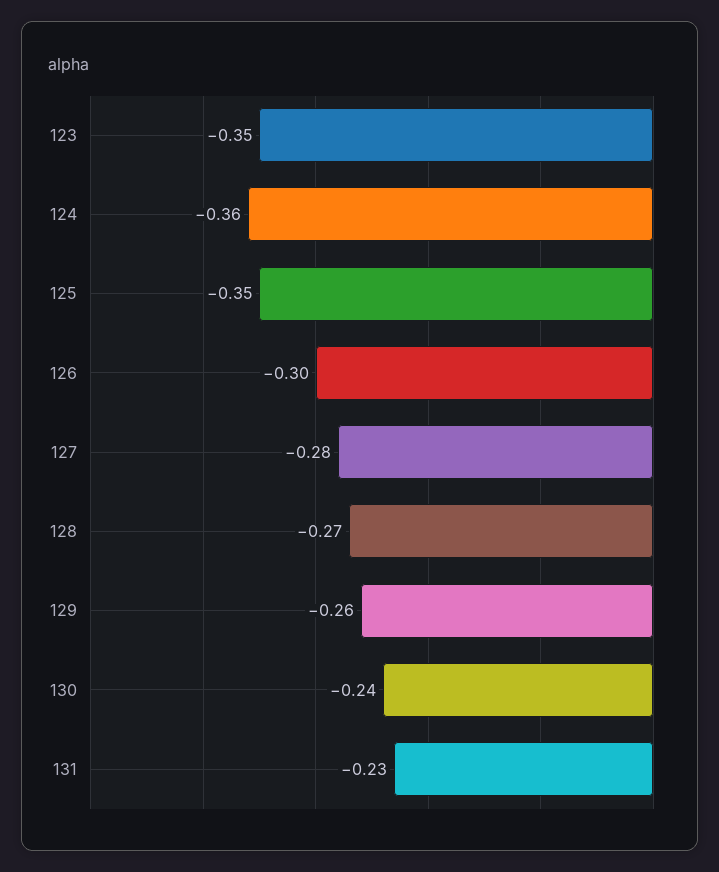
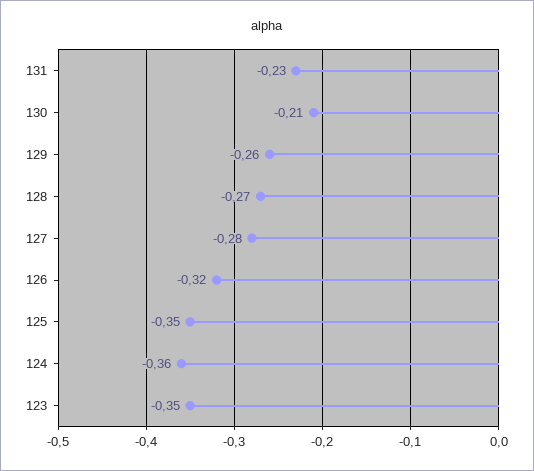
126: -0.3 -> -0.32
130: -0.24 -> -0.21

